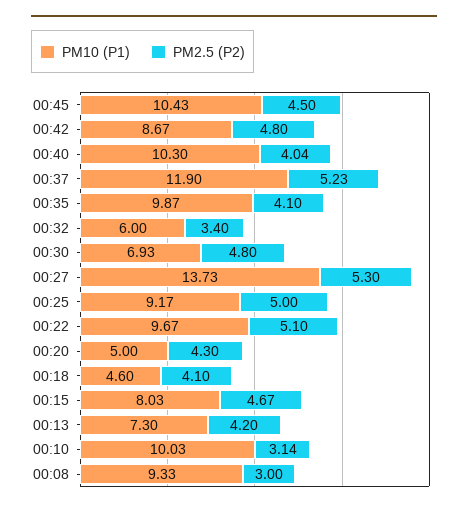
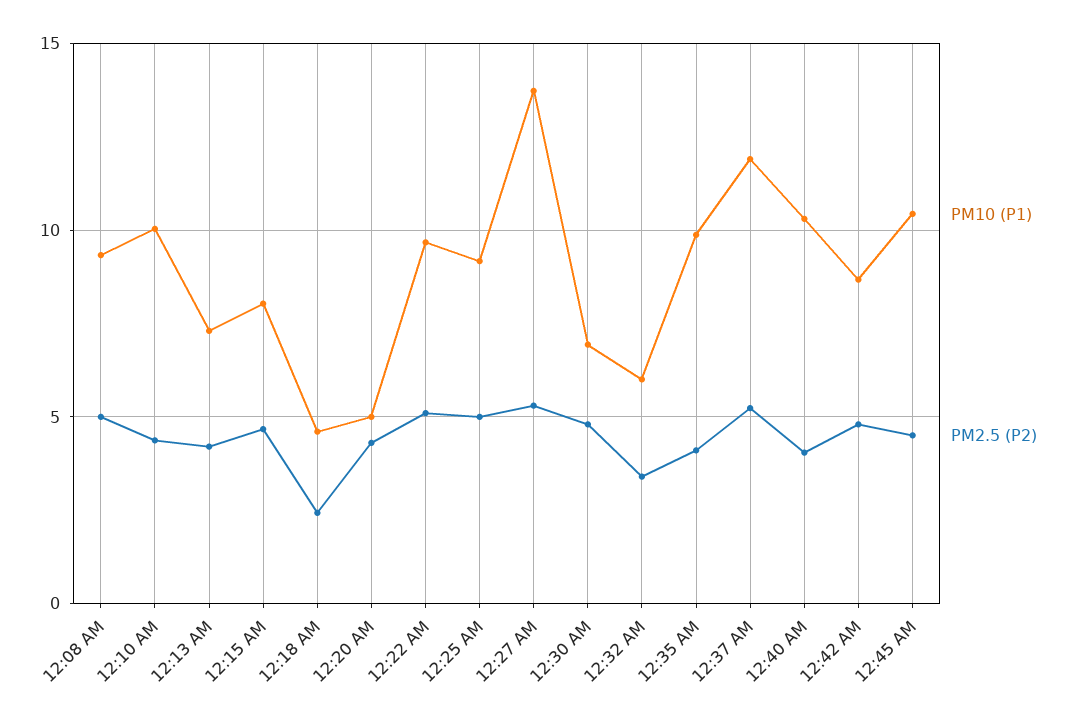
PM2.5 (P2), 00:18: 4.1 -> 2.5
PM2.5 (P2), 00:10: 3.14 -> 4.5
PM2.5 (P2), 00:08: 3 -> 5

